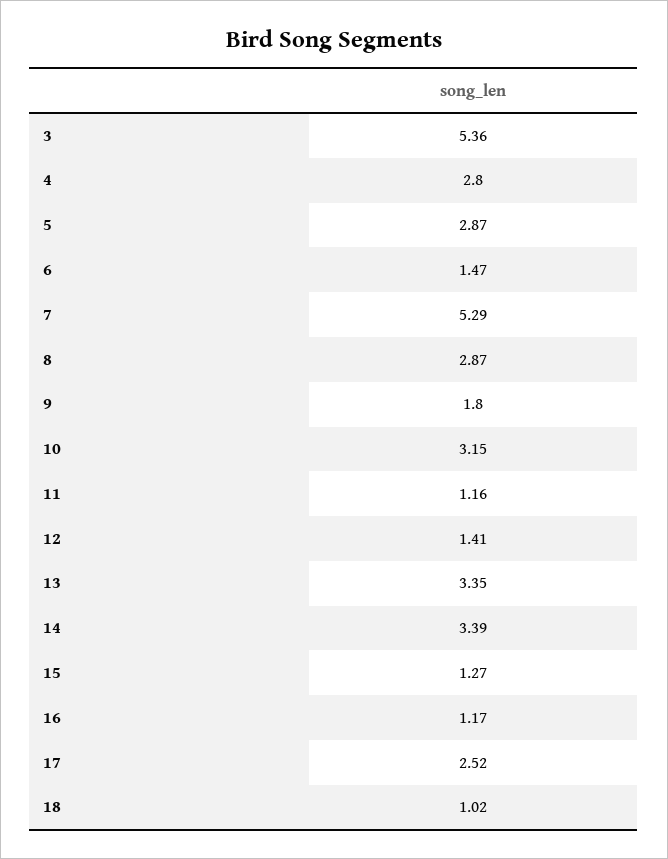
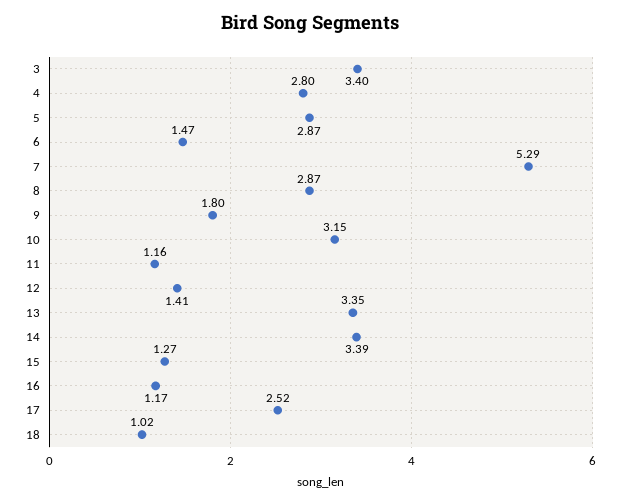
3: 5.36 -> 3.4

